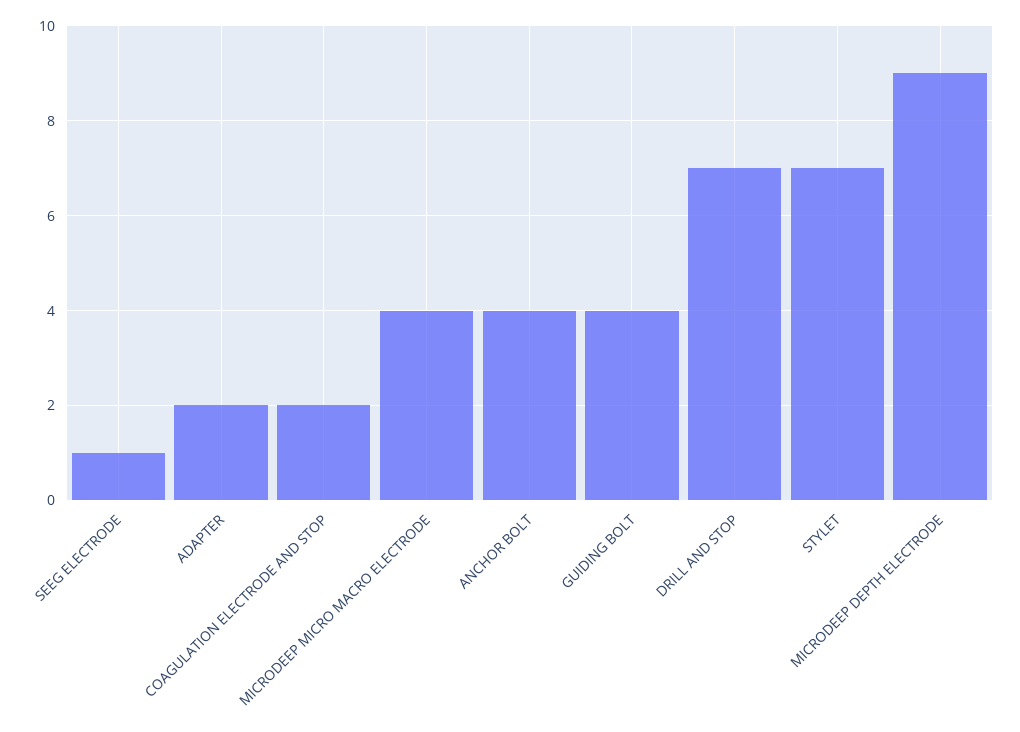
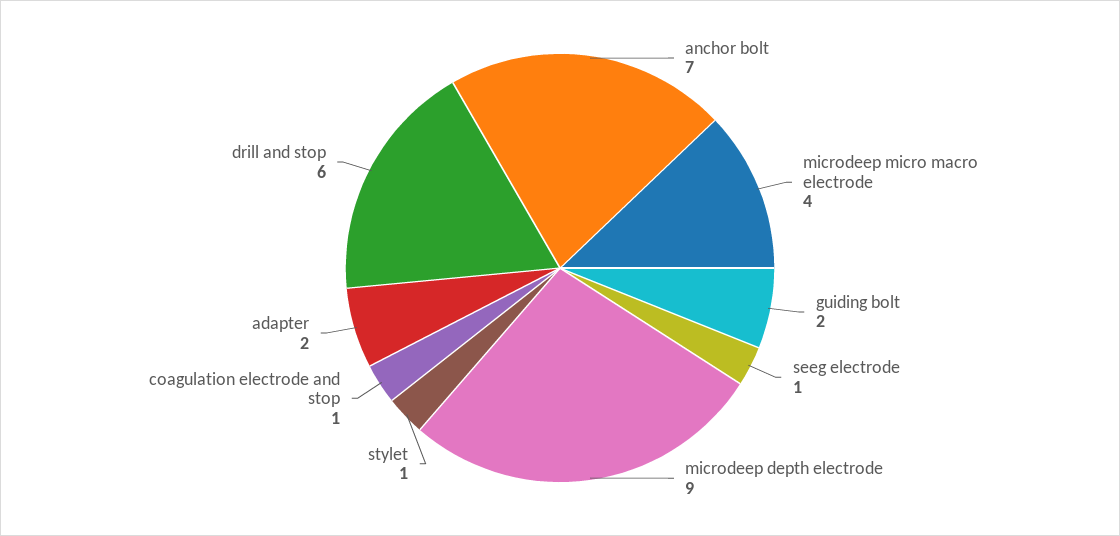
COAGULATION ELECTRODE AND STOP: 2 -> 1
ANCHOR BOLT: 4 -> 7
GUIDING BOLT: 4 -> 2
DRILL AND STOP: 7 -> 6
STYLET: 7 -> 1

